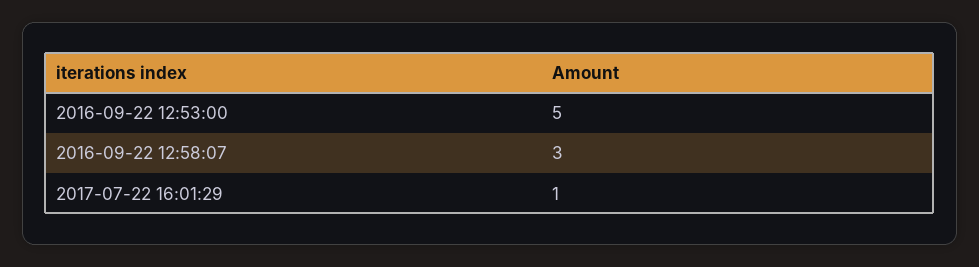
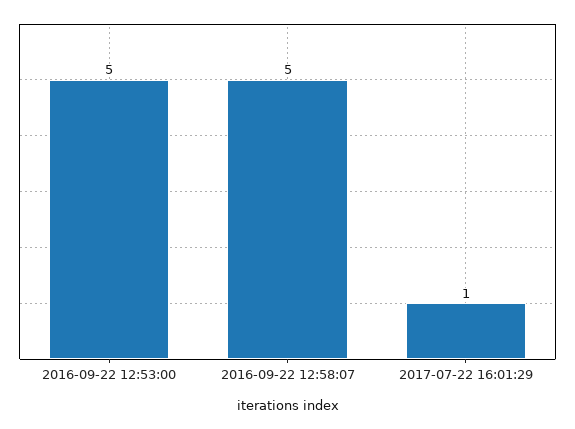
2016-09-22 12:58:07: 3 -> 5

